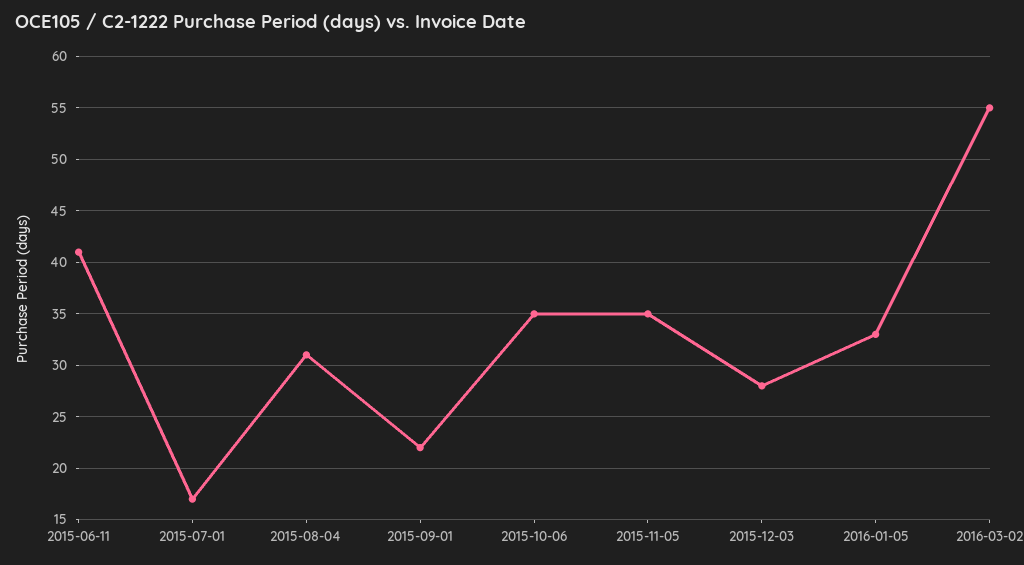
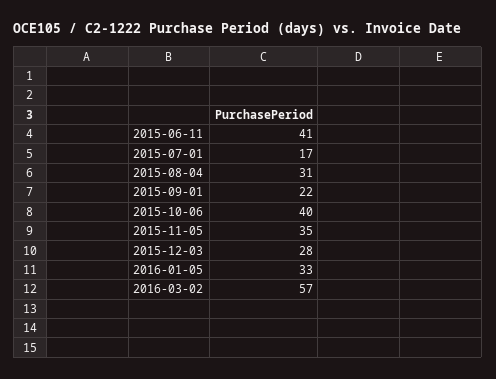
2015-10-06: 35 -> 40
2016-03-02: 55 -> 57

